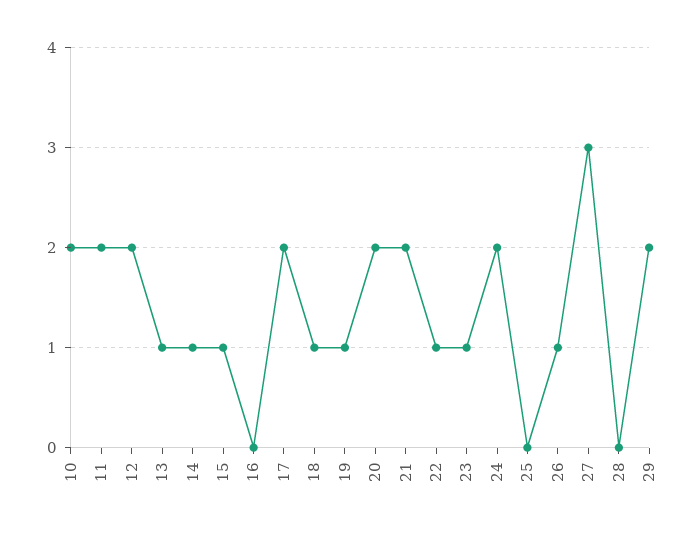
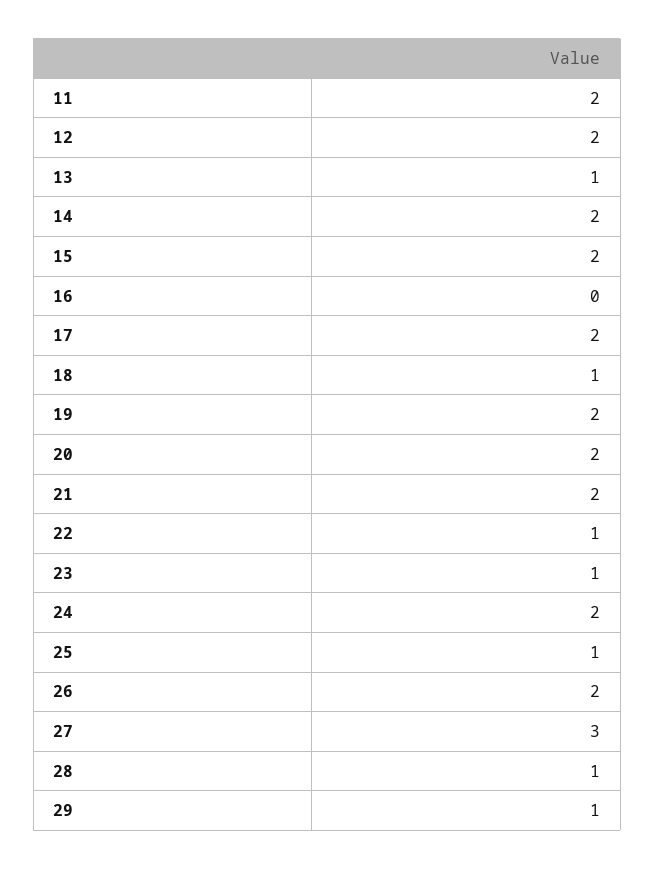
10: 2 -> none
14: 1 -> 2
15: 1 -> 2
19: 1 -> 2
25: 0 -> 1
26: 1 -> 2
28: 0 -> 1
29: 2 -> 1

